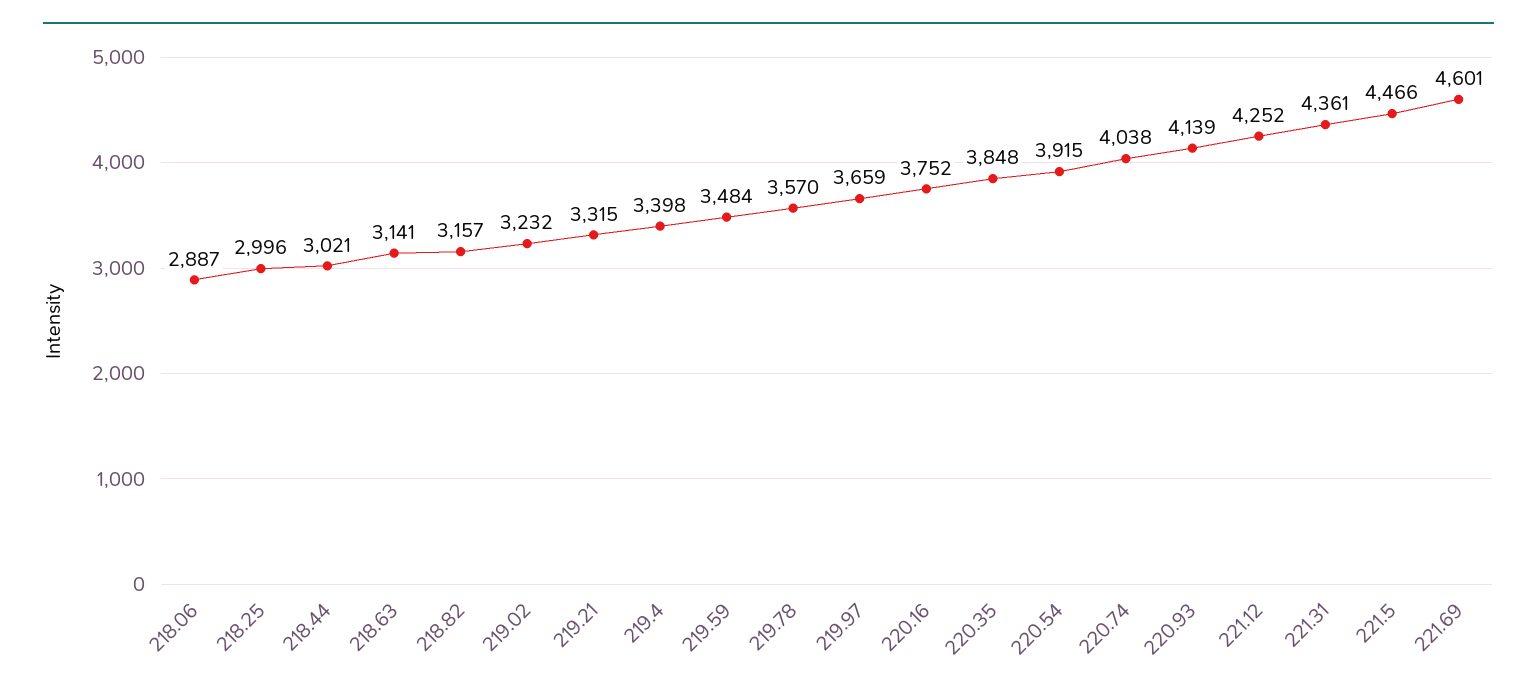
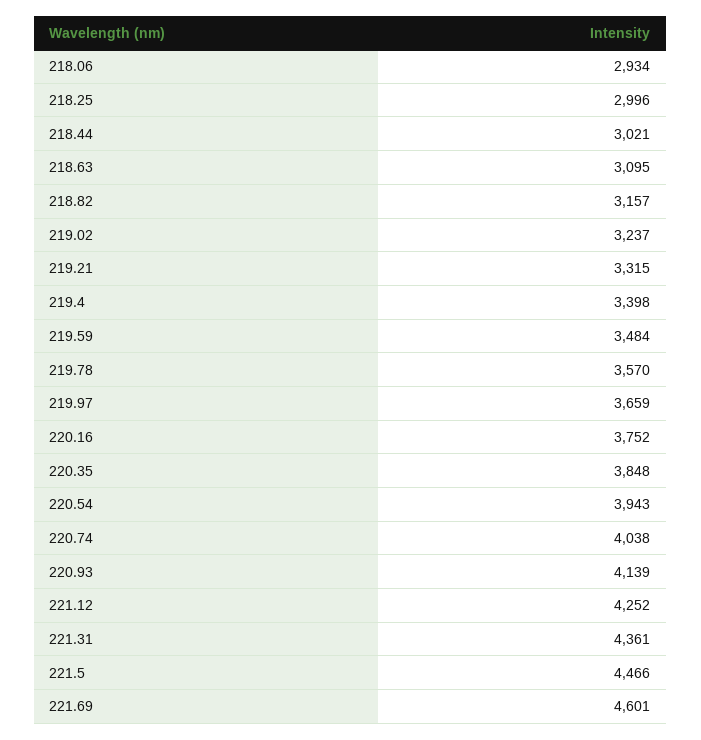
218.06: 2887 -> 2934
218.63: 3141 -> 3095
219.02: 3232 -> 3237
220.54: 3915 -> 3943

